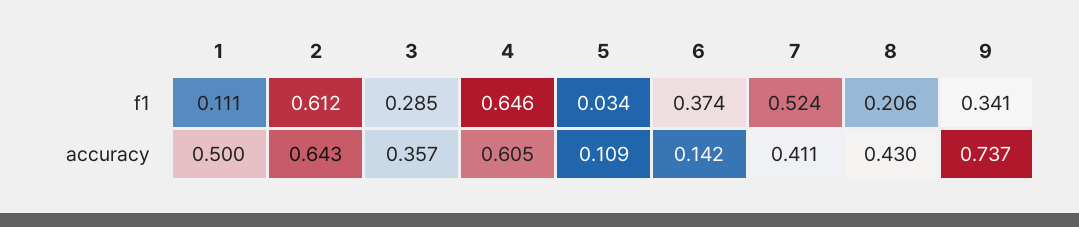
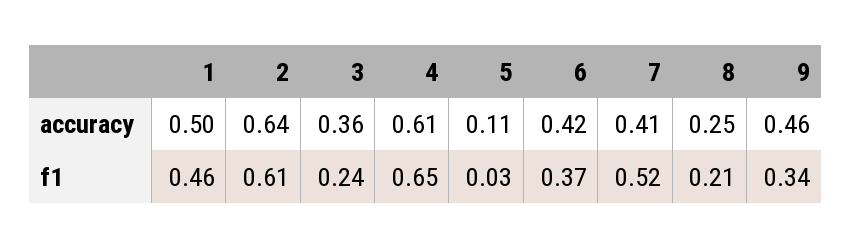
1, f1: 0.111 -> 0.46
3, f1: 0.285 -> 0.24
6, accuracy: 0.142 -> 0.42
8, accuracy: 0.43 -> 0.25
9, accuracy: 0.737 -> 0.46

